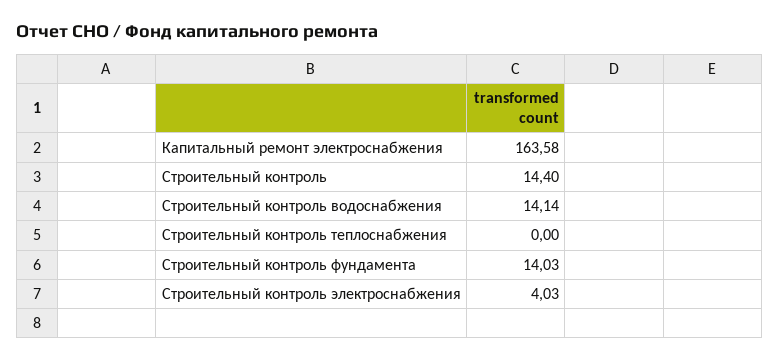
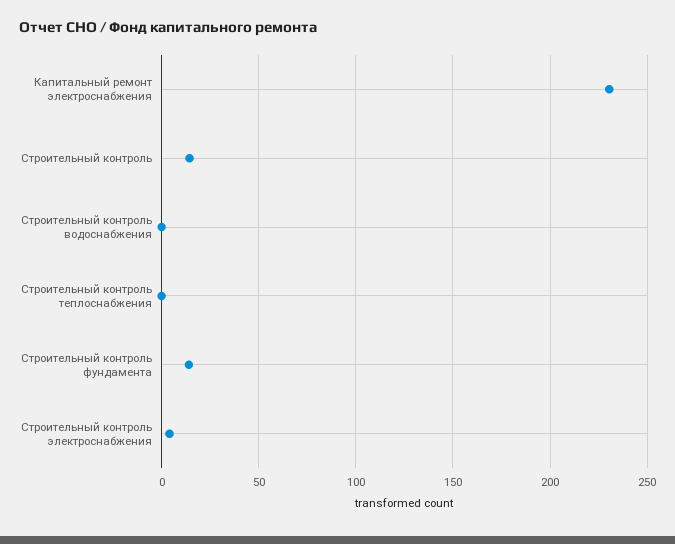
Капитальный ремонт электроснабжения: 163.58 -> 230
Строительный контроль водоснабжения: 14.14 -> 0

